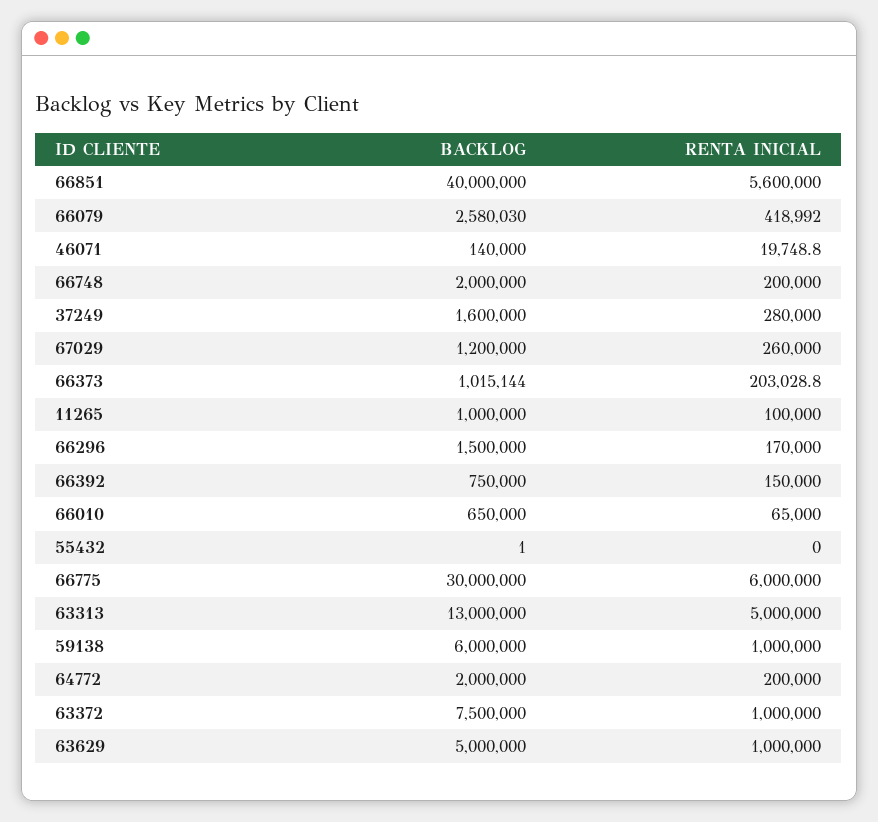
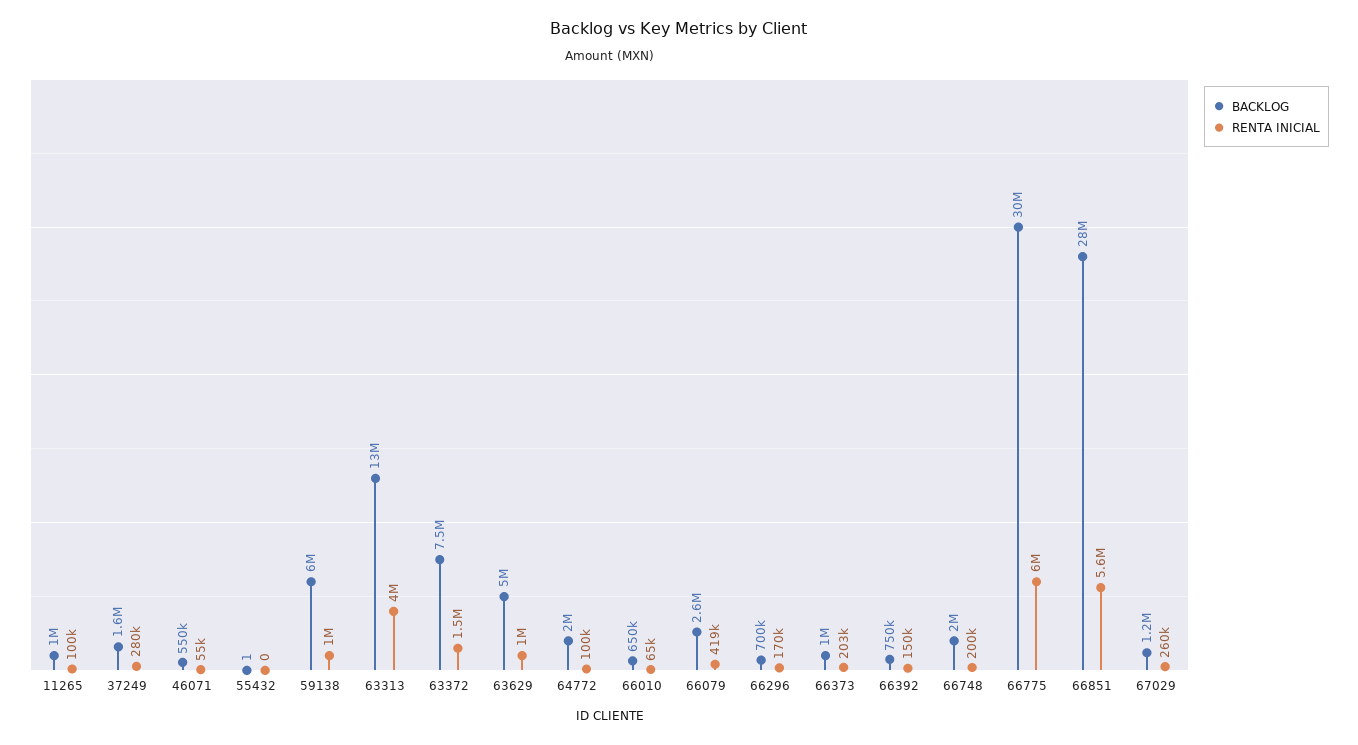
BACKLOG, 66851: 40000000 -> 28000000
BACKLOG, 46071: 140000 -> 550000
RENTA INICIAL, 46071: 19748.8 -> 55000
BACKLOG, 66296: 1500000 -> 700000
RENTA INICIAL, 63313: 5000000 -> 4000000
RENTA INICIAL, 64772: 200000 -> 100000
RENTA INICIAL, 63372: 1000000 -> 1500000

